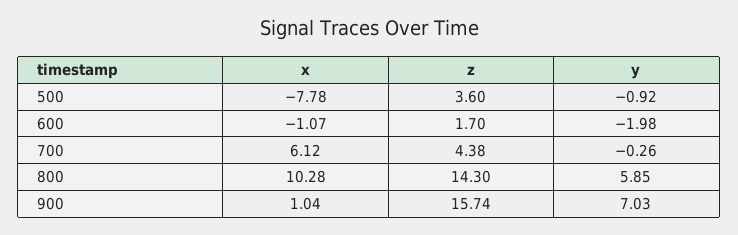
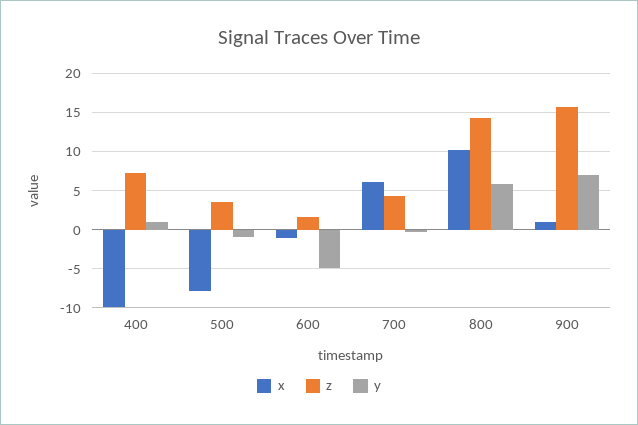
y, 600: -1.98 -> -5
x, 400: none -> -10
z, 400: none -> 7
y, 400: none -> 1

